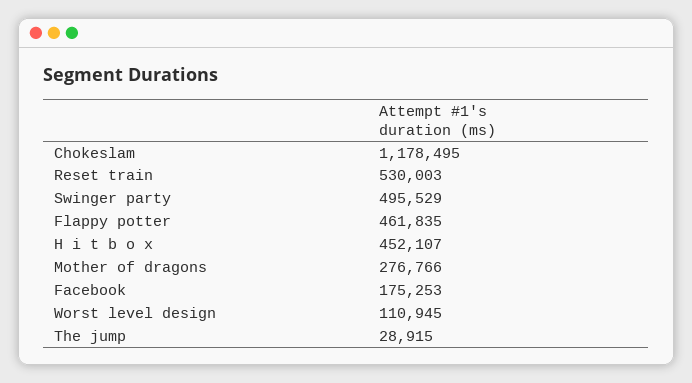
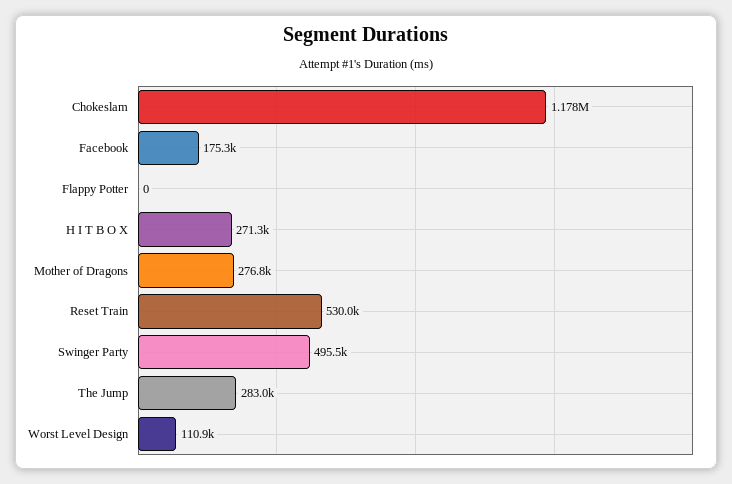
Flappy potter: 461835 -> 0
H i t b o x: 452107 -> 271300
The jump: 28915 -> 283000

